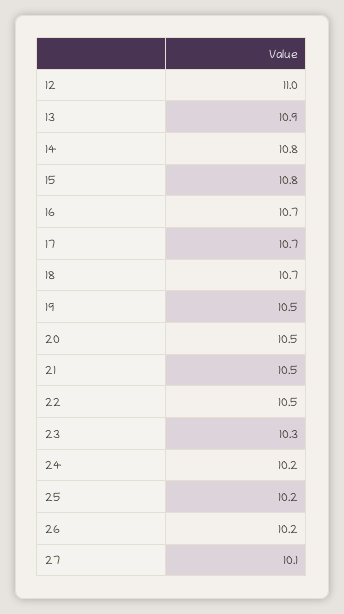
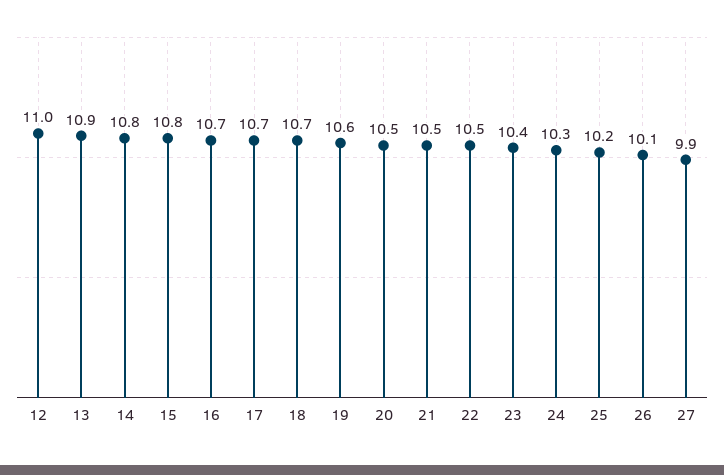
19: 10.5 -> 10.6
23: 10.3 -> 10.4
24: 10.2 -> 10.3
26: 10.2 -> 10.1
27: 10.1 -> 9.9

